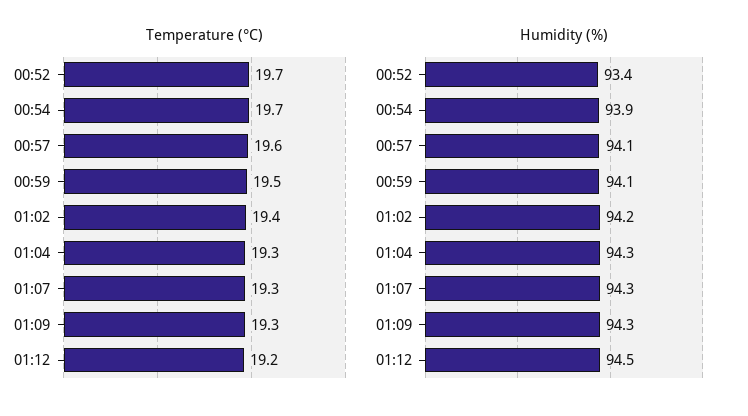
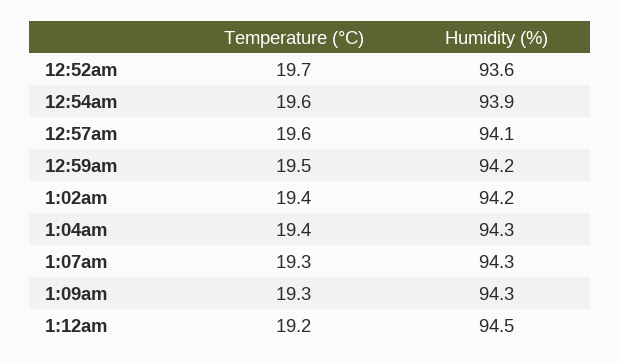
Temperature (°C), 00:54: 19.7 -> 19.6
Temperature (°C), 01:04: 19.3 -> 19.4
Humidity (%), 00:52: 93.4 -> 93.6
Humidity (%), 00:59: 94.1 -> 94.2

